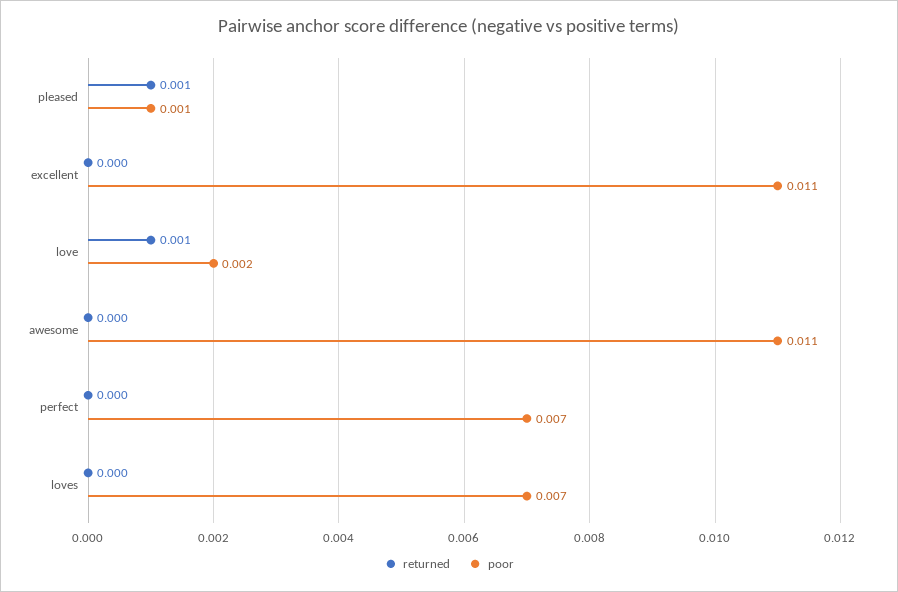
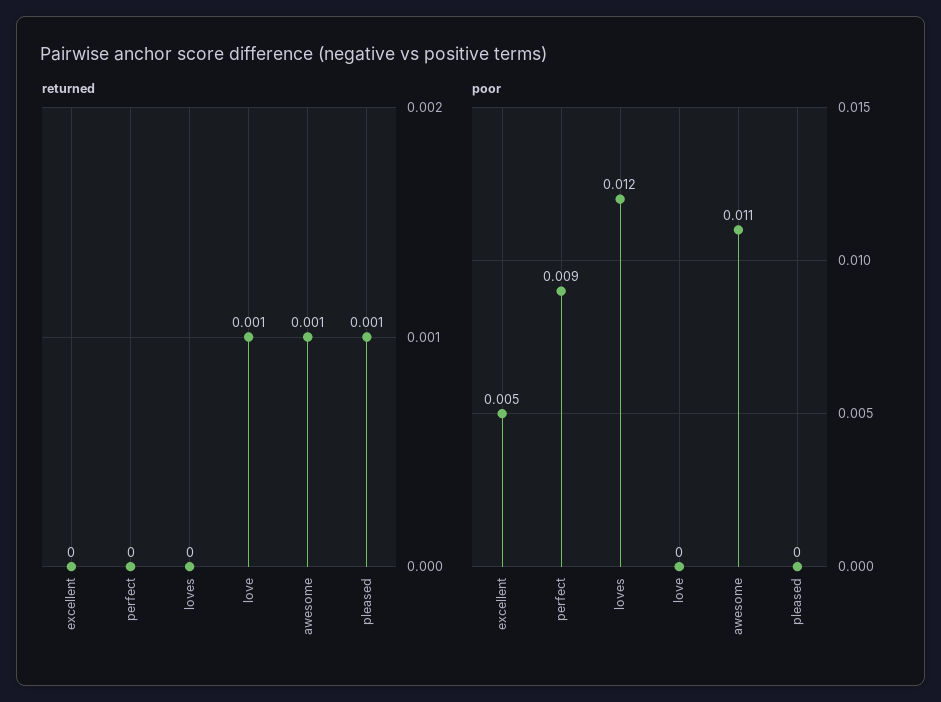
poor, pleased: 0.001 -> 0
poor, excellent: 0.011 -> 0.005
poor, love: 0.002 -> 0
returned, awesome: 0 -> 0.001
poor, perfect: 0.007 -> 0.009
poor, loves: 0.007 -> 0.012

